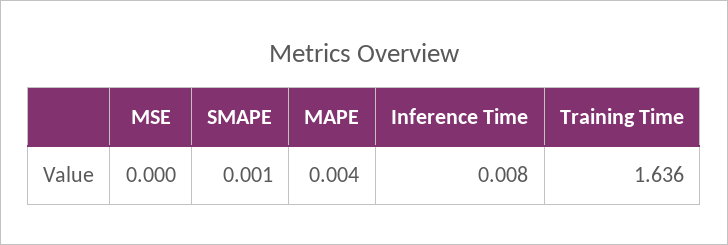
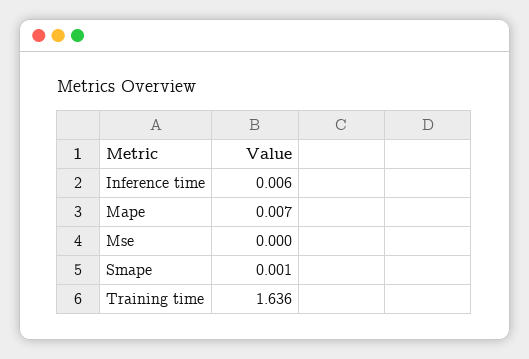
MAPE: 0.004 -> 0.007
Inference Time: 0.008 -> 0.006

